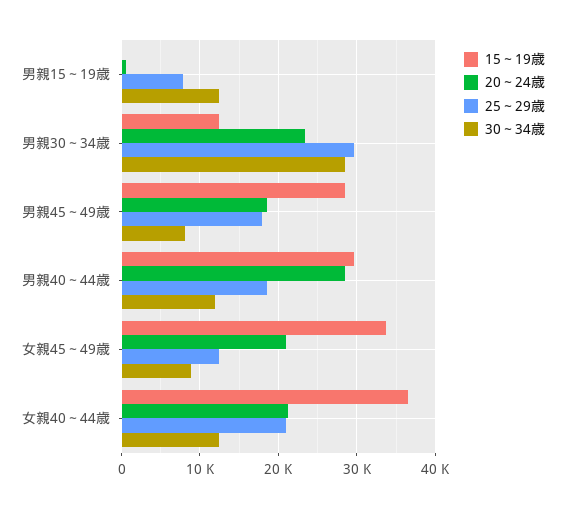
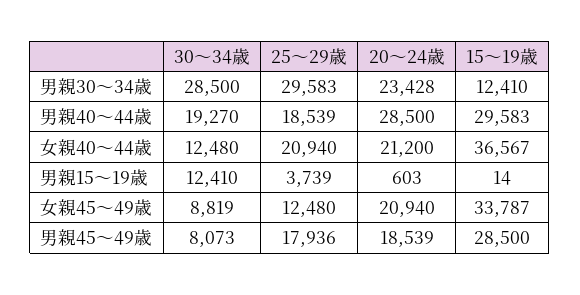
25～29歳, 男親15～19歳: 8000 -> 3739
30～34歳, 男親40～44歳: 12000 -> 19270

